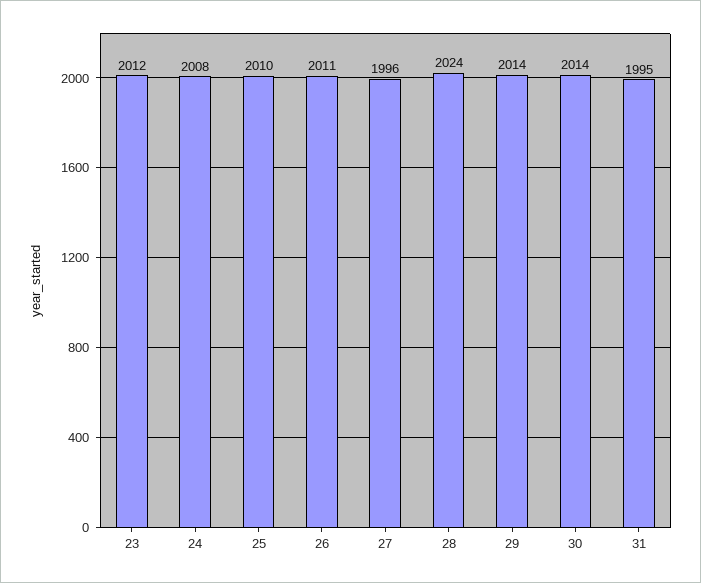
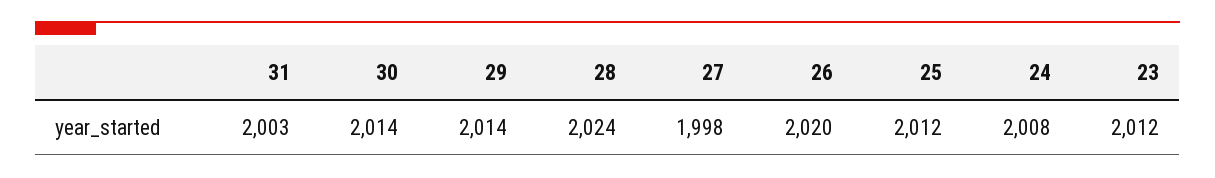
25: 2010 -> 2012
26: 2011 -> 2020
27: 1996 -> 1998
31: 1995 -> 2003

